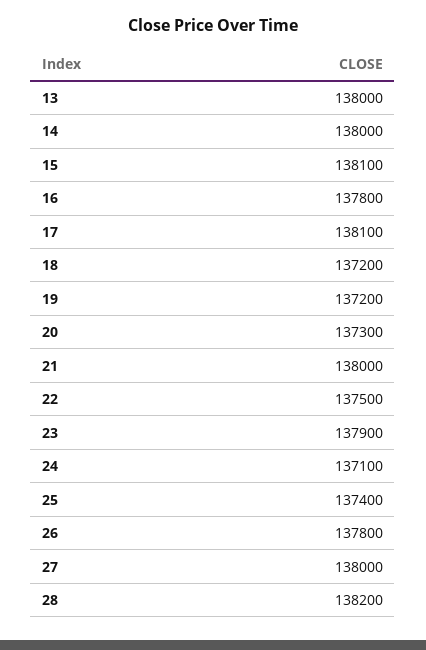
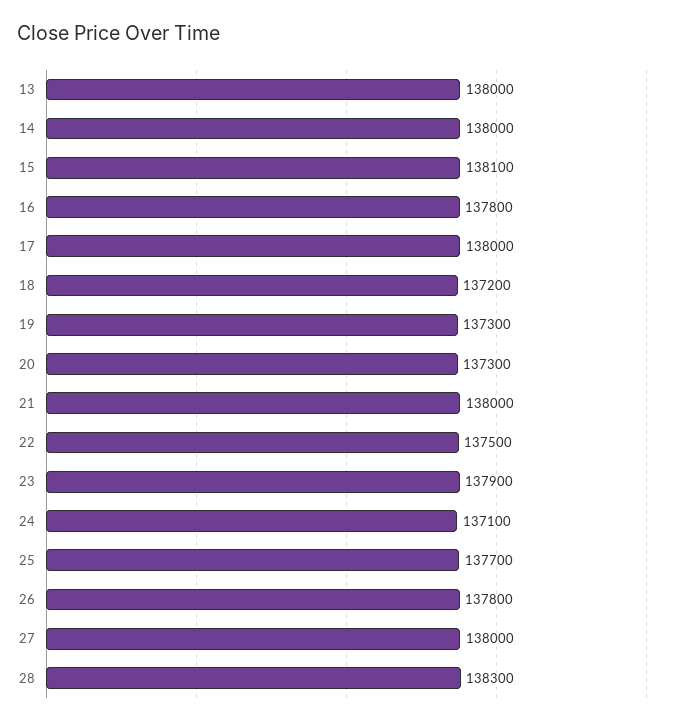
17: 138100 -> 138000
19: 137200 -> 137300
25: 137400 -> 137700
28: 138200 -> 138300

